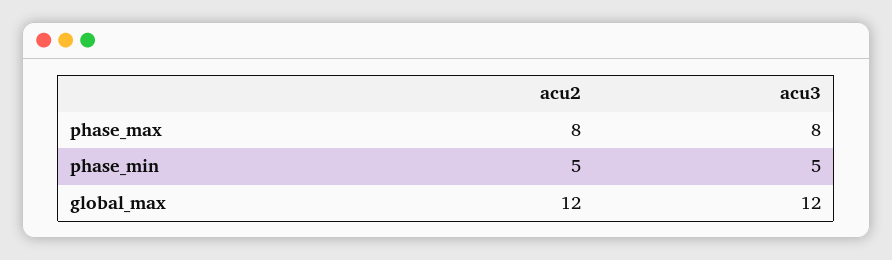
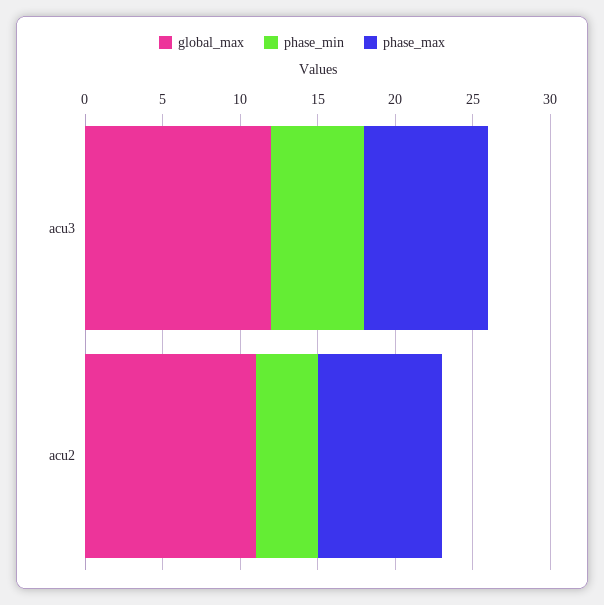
phase_min, acu2: 5 -> 4
phase_min, acu3: 5 -> 6
global_max, acu2: 12 -> 11

